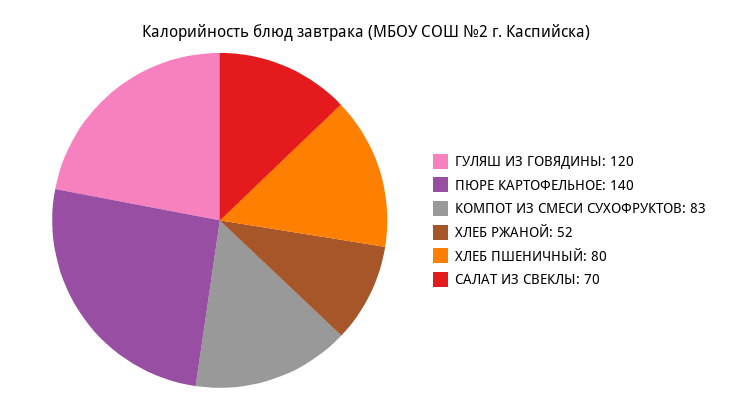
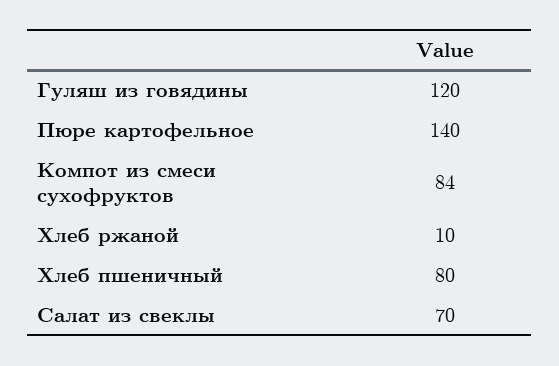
КОМПОТ ИЗ СМЕСИ СУХОФРУКТОВ: 83 -> 84
ХЛЕБ РЖАНОЙ: 52 -> 10

